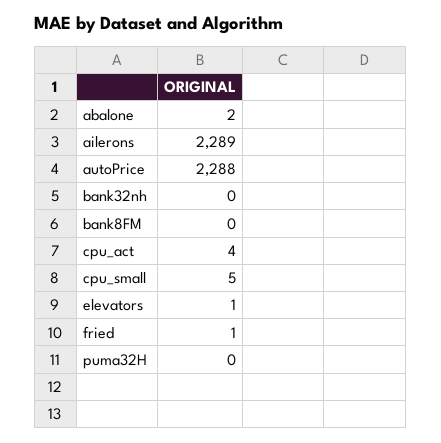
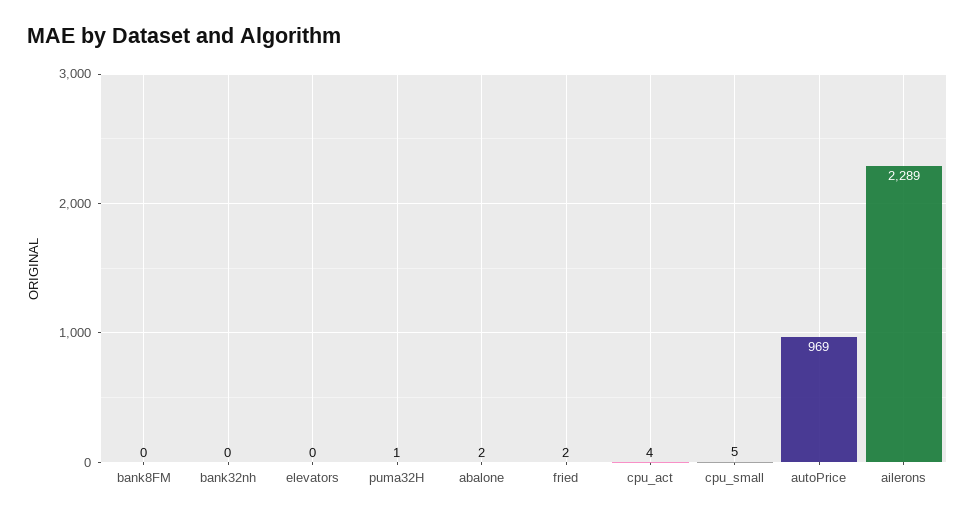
autoPrice: 2288 -> 969
elevators: 1 -> 0
fried: 1 -> 2
puma32H: 0 -> 1

